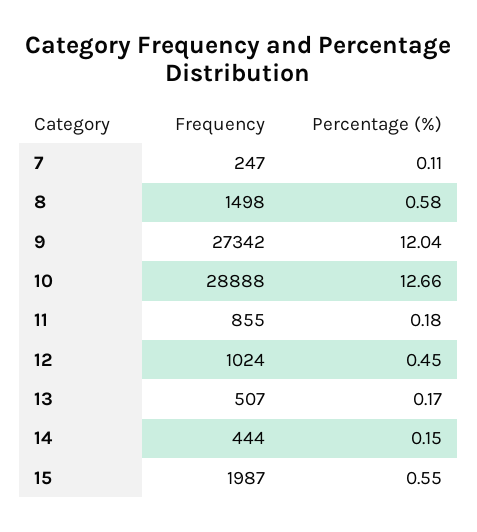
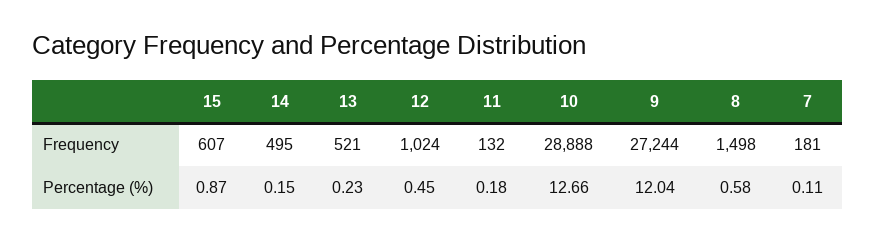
Frequency, 7: 247 -> 181
Frequency, 9: 27342 -> 27244
Frequency, 11: 855 -> 132
Frequency, 13: 507 -> 521
Percentage (%), 13: 0.17 -> 0.23
Frequency, 14: 444 -> 495
Frequency, 15: 1987 -> 607
Percentage (%), 15: 0.55 -> 0.87

